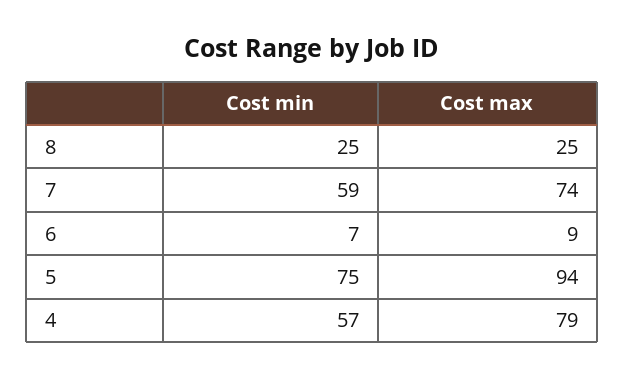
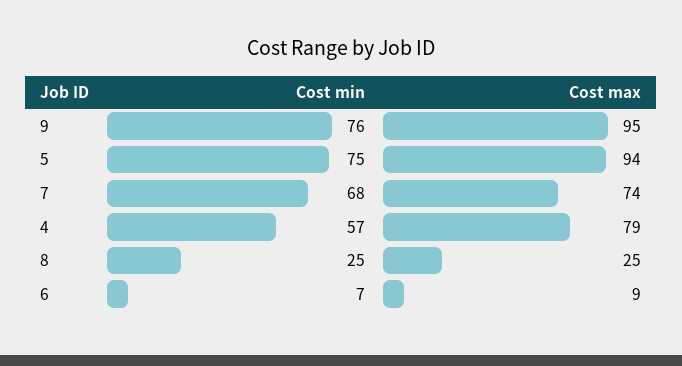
Cost min, 7: 59 -> 68
Cost min, 9: none -> 76
Cost max, 9: none -> 95

